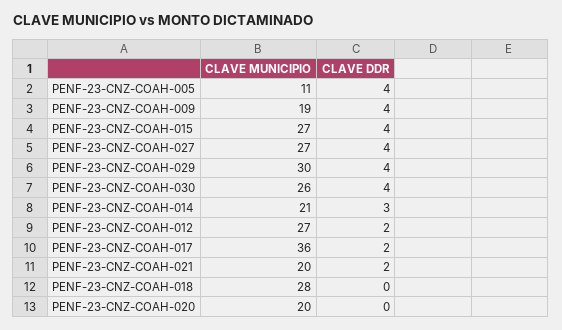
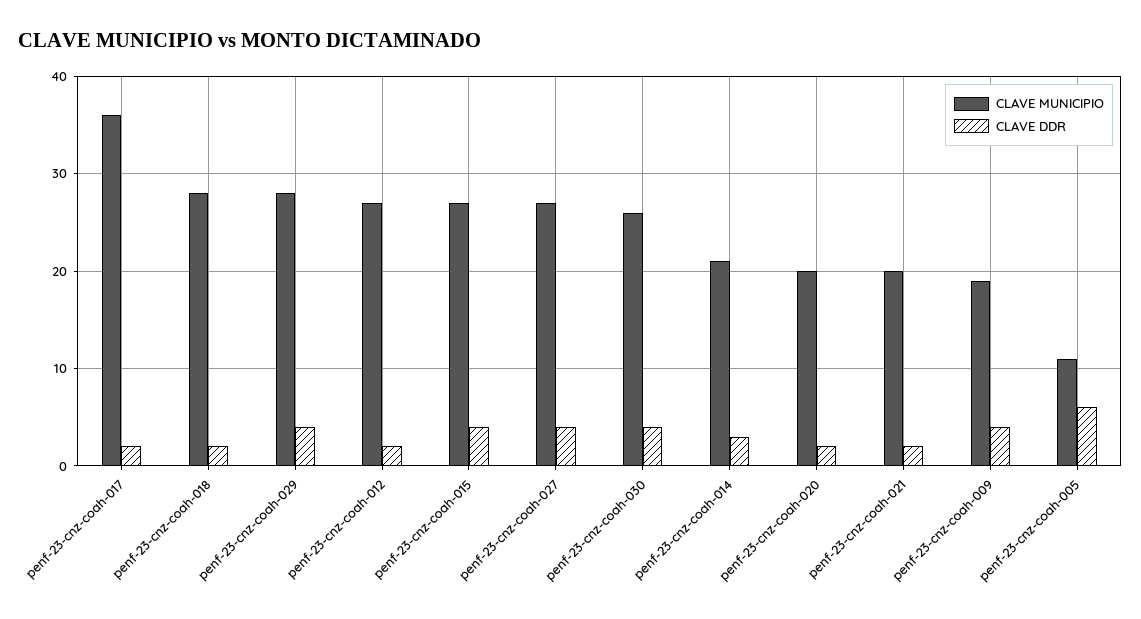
CLAVE DDR, PENF-23-CNZ-COAH-005: 4 -> 6
CLAVE MUNICIPIO, PENF-23-CNZ-COAH-029: 30 -> 28
CLAVE DDR, PENF-23-CNZ-COAH-018: 0 -> 2
CLAVE DDR, PENF-23-CNZ-COAH-020: 0 -> 2

